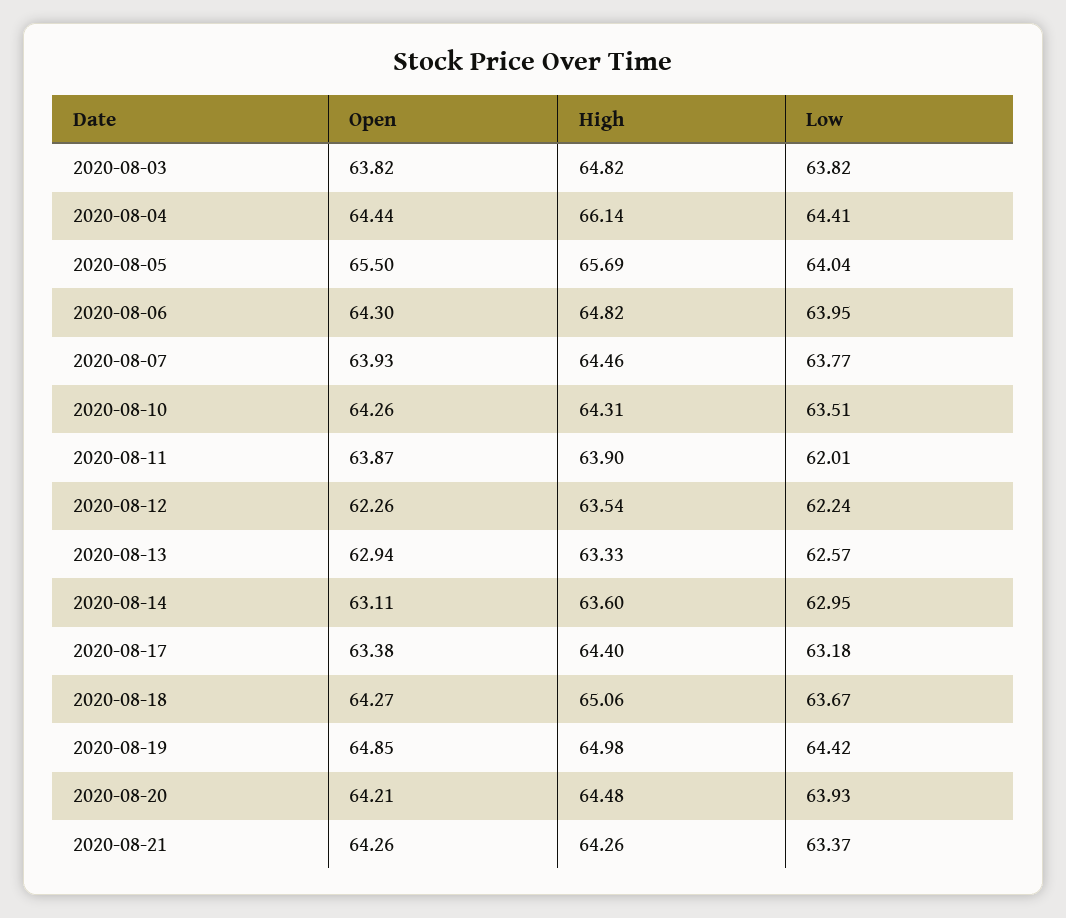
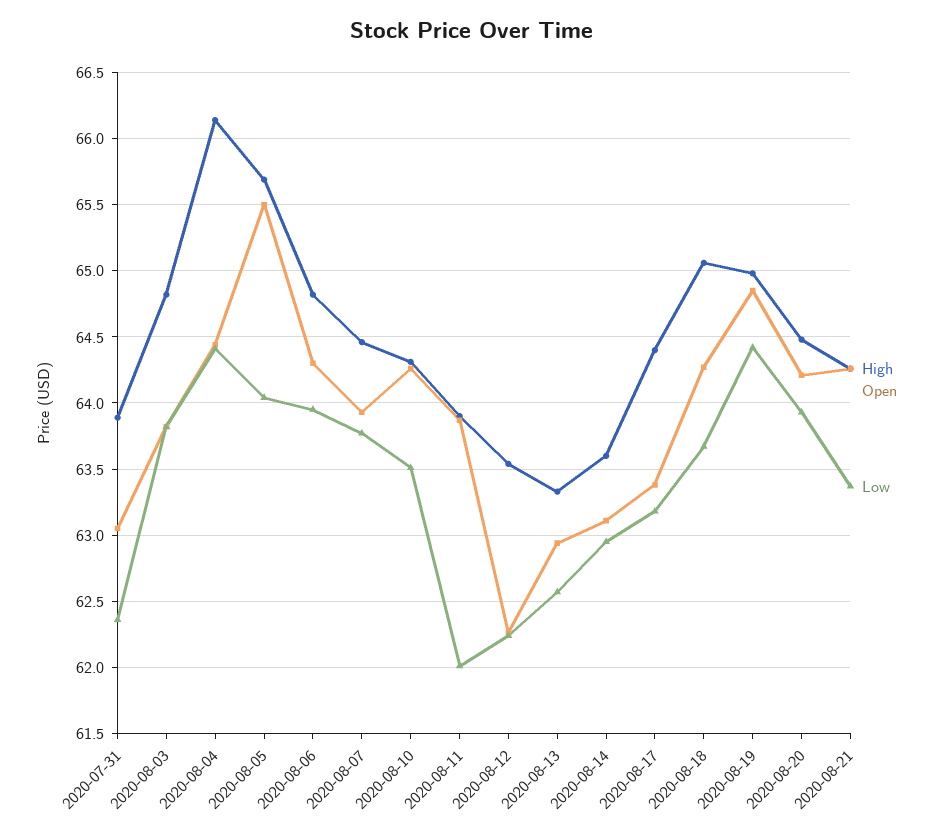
High, 2020-07-31: none -> 63.9
Open, 2020-07-31: none -> 63.05
Low, 2020-07-31: none -> 62.35

